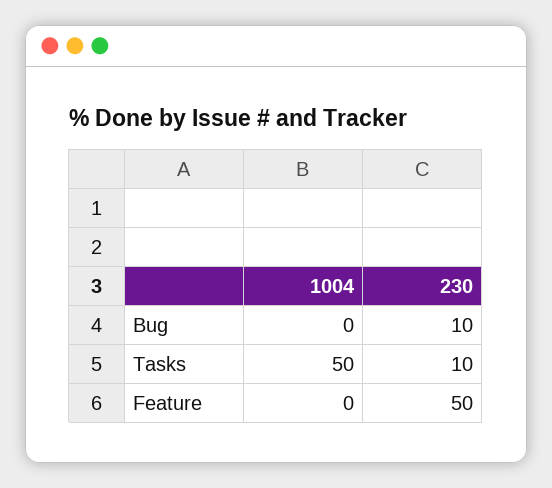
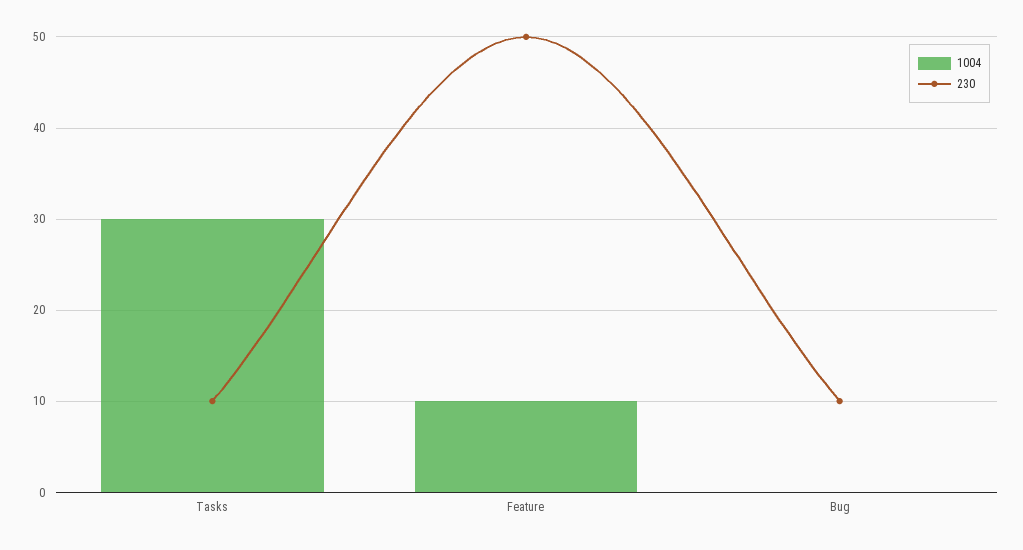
1004, Tasks: 50 -> 30
1004, Feature: 0 -> 10

